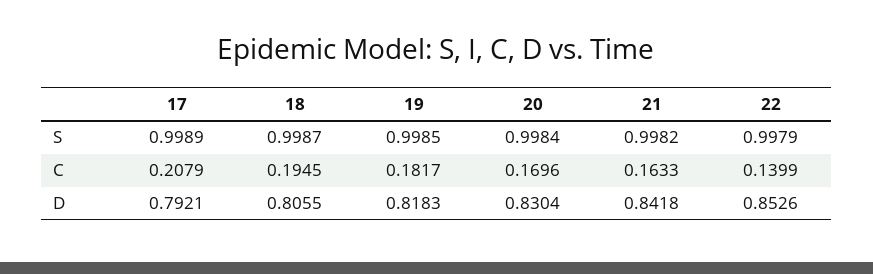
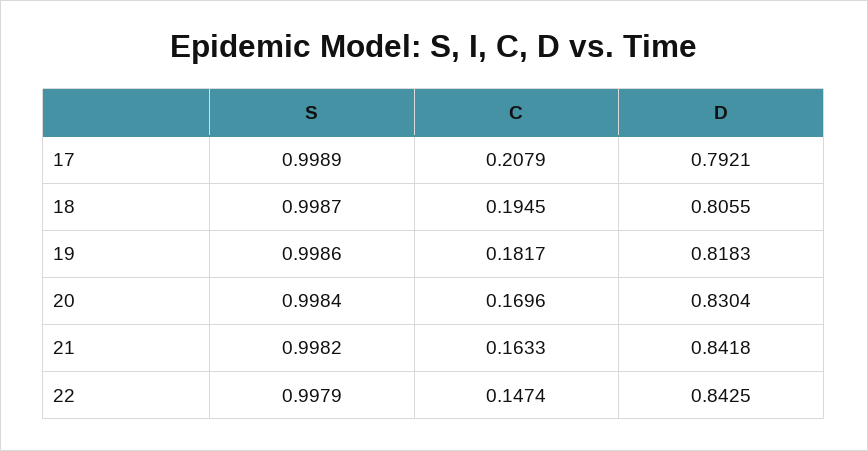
19, S: 0.9985 -> 0.9986
22, C: 0.1399 -> 0.1474
22, D: 0.8526 -> 0.8425

